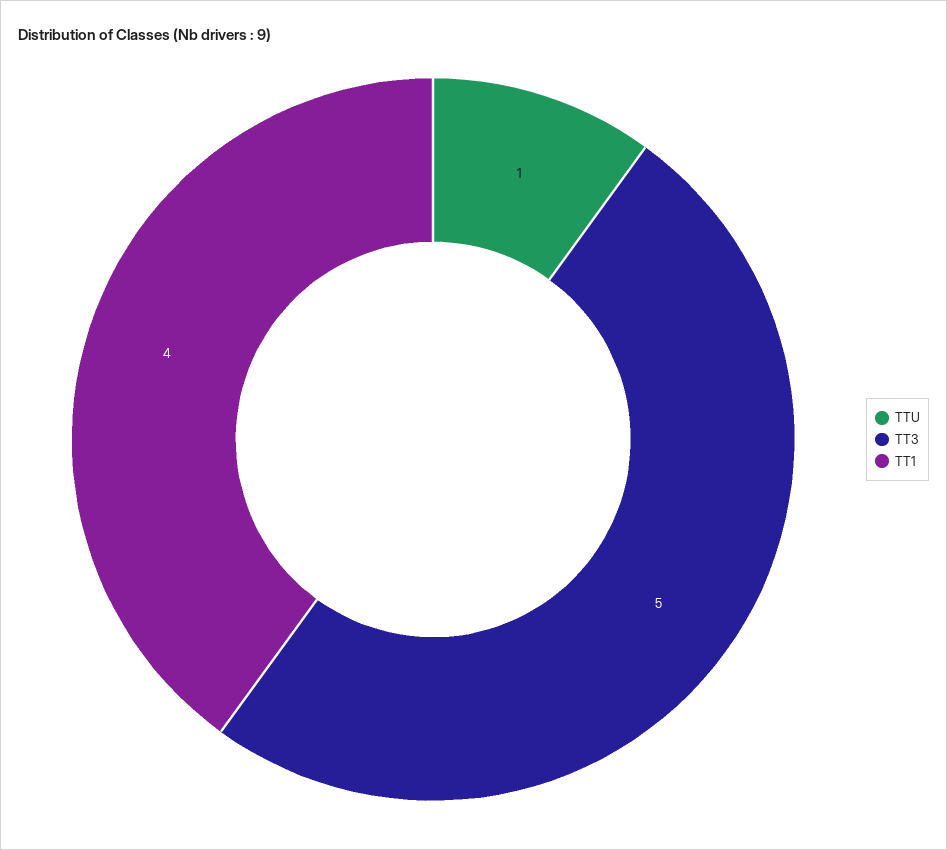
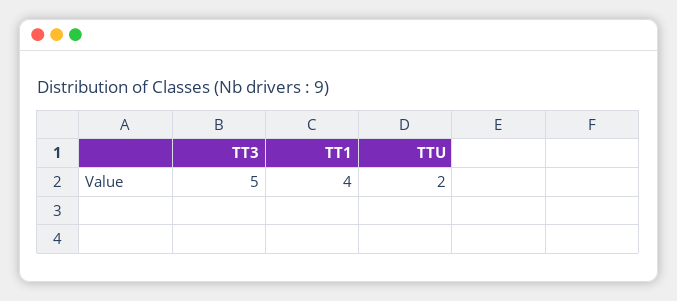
TTU: 1 -> 2

